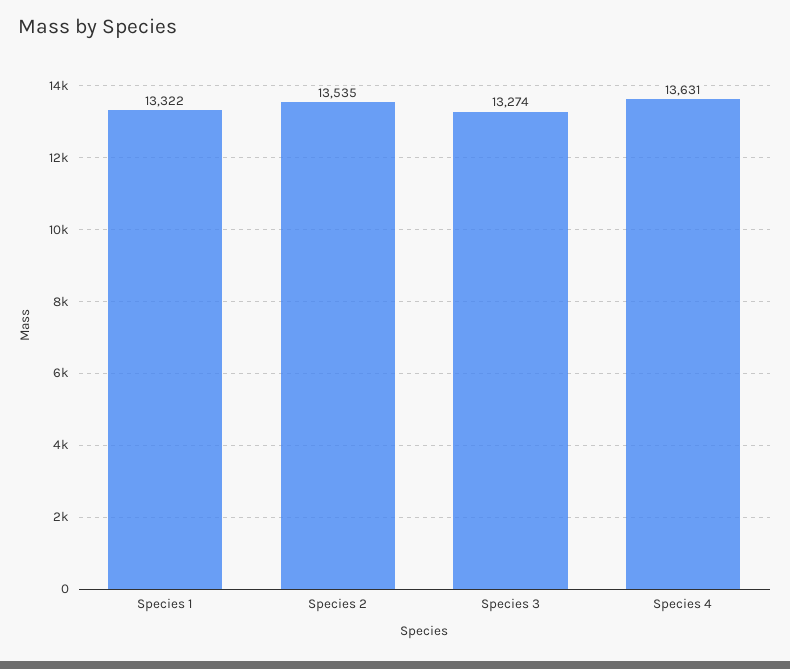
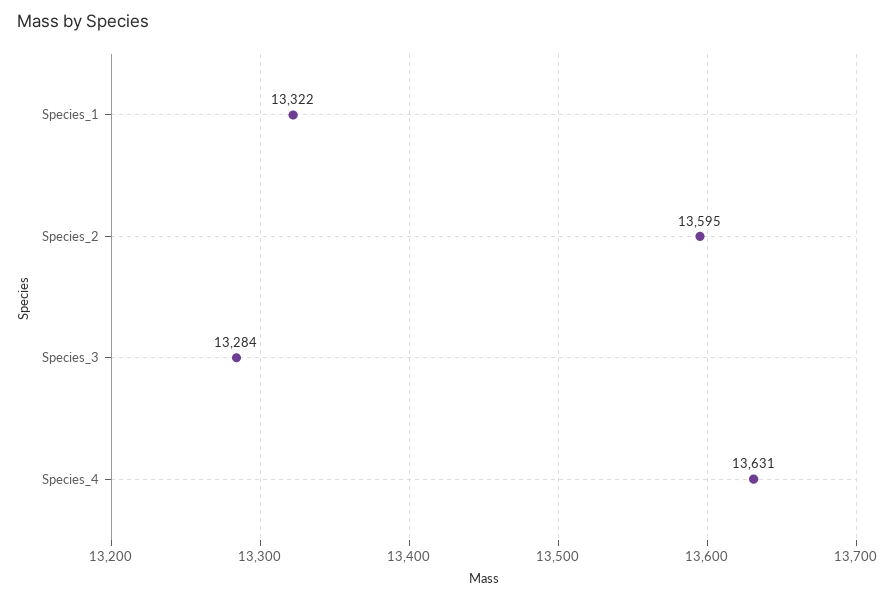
Species 2: 13535 -> 13595
Species 3: 13274 -> 13284

